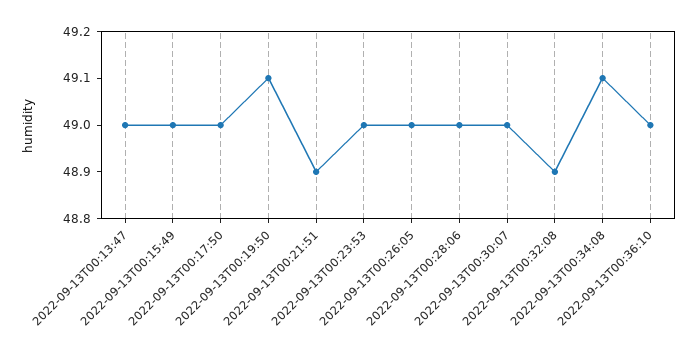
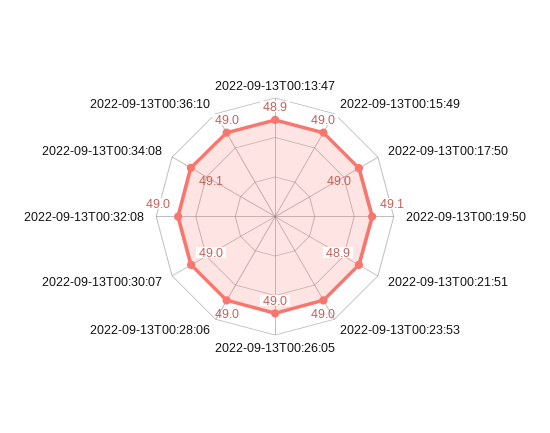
2022-09-13T00:13:47: 49 -> 48.9
2022-09-13T00:32:08: 48.9 -> 49

